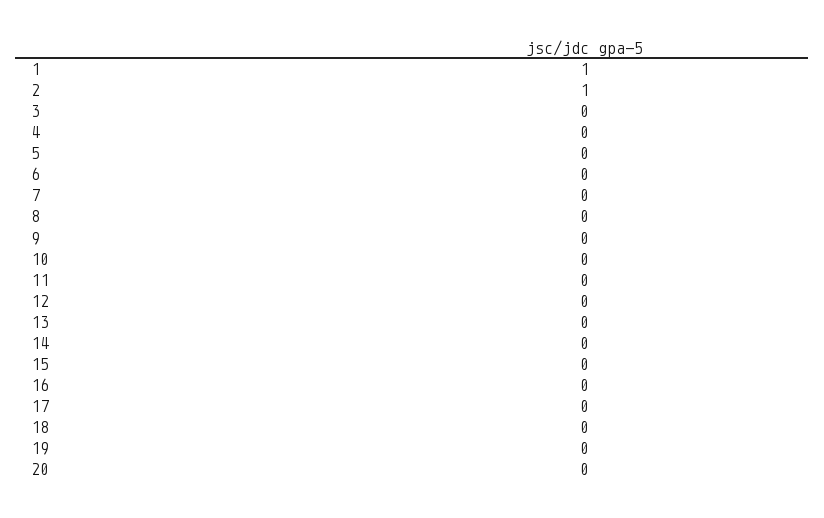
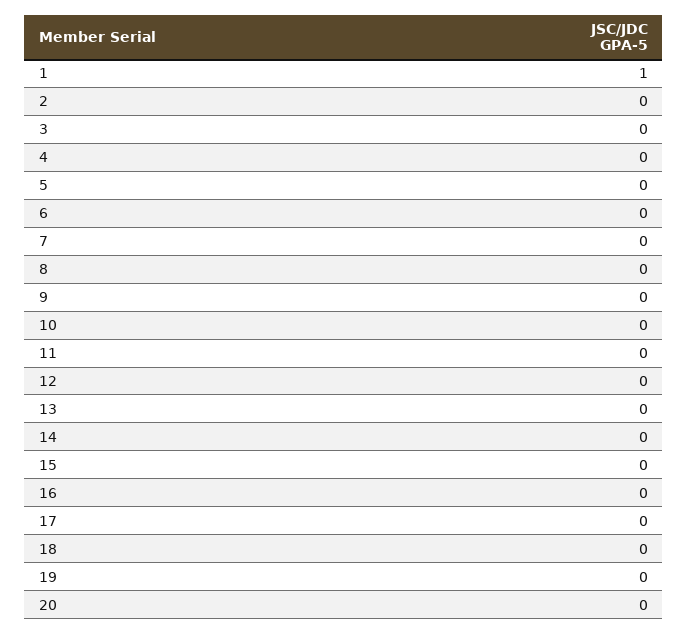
2: 1 -> 0

